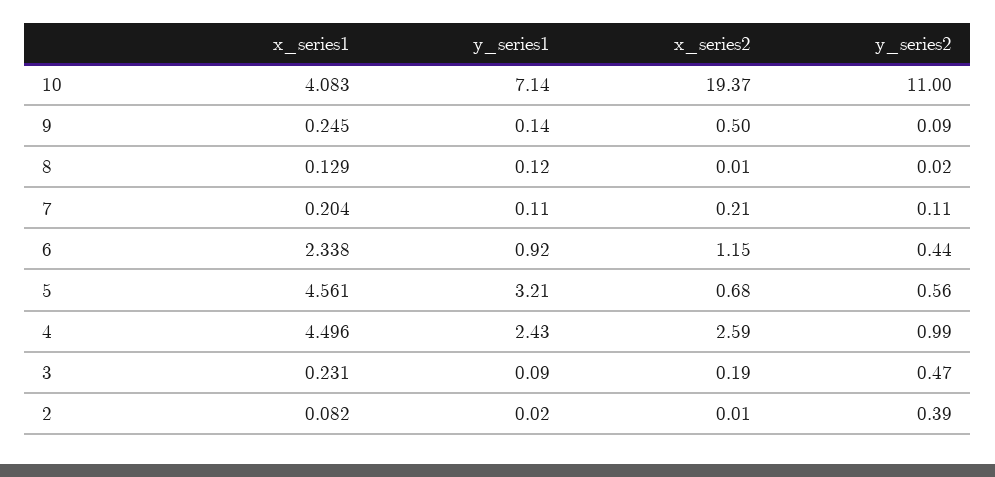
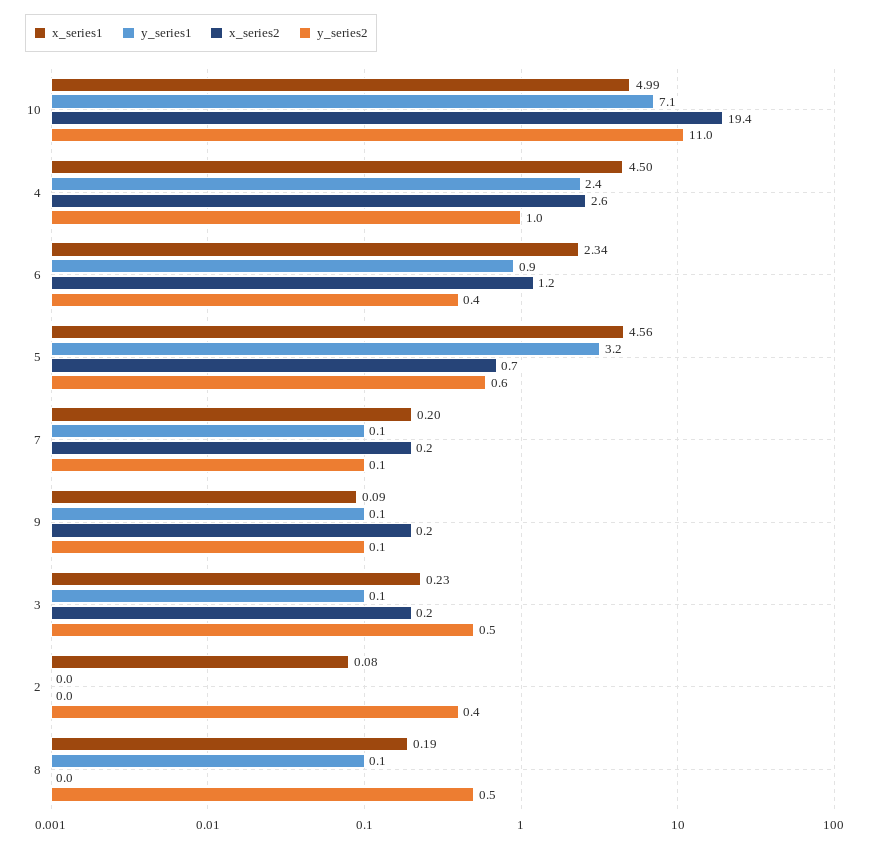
x_series1, 10: 4.083 -> 4.99
x_series1, 9: 0.245 -> 0.09
x_series2, 9: 0.5 -> 0.2
x_series1, 8: 0.129 -> 0.19
y_series2, 8: 0.02 -> 0.5

